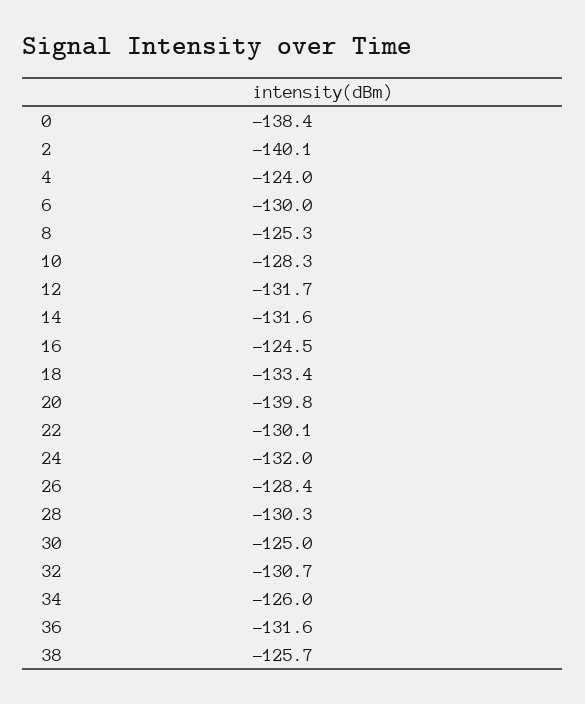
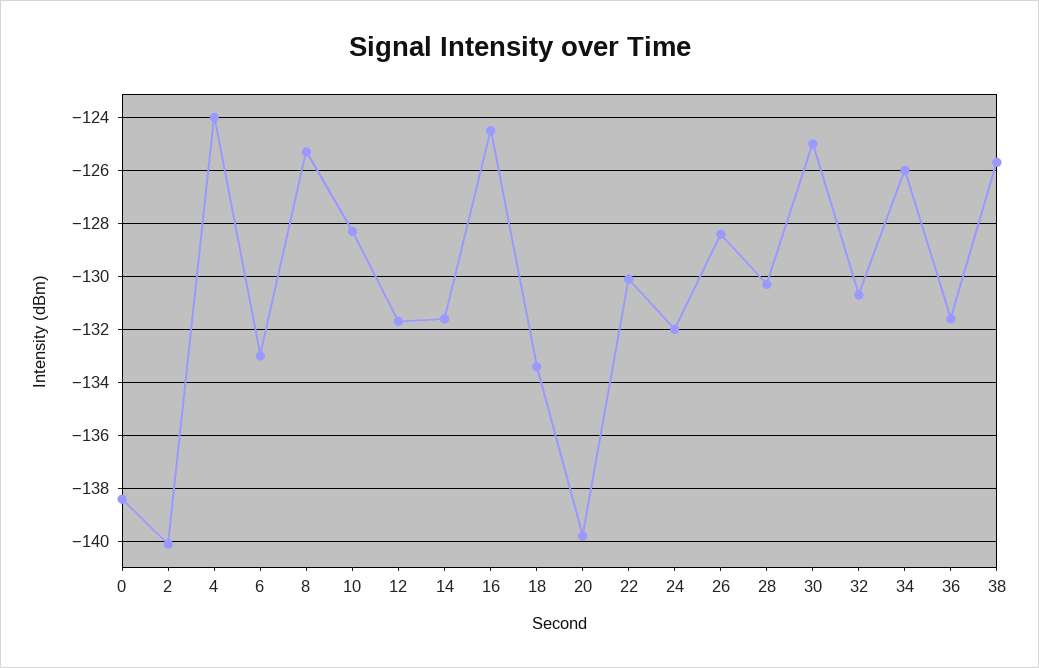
6: -130 -> -133

